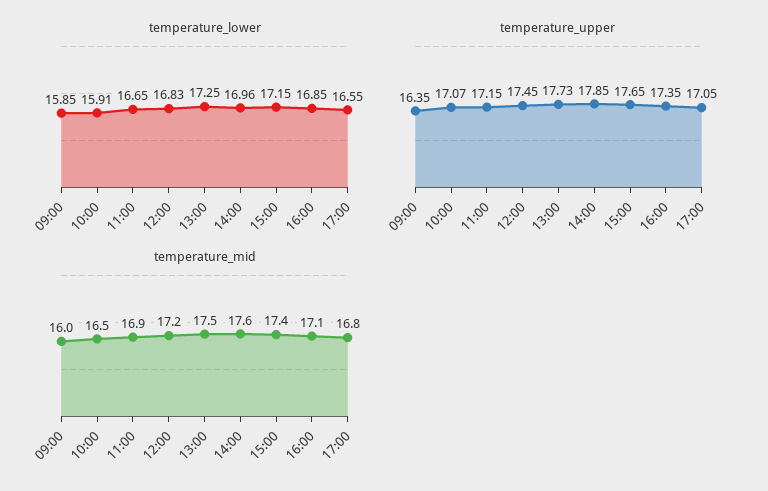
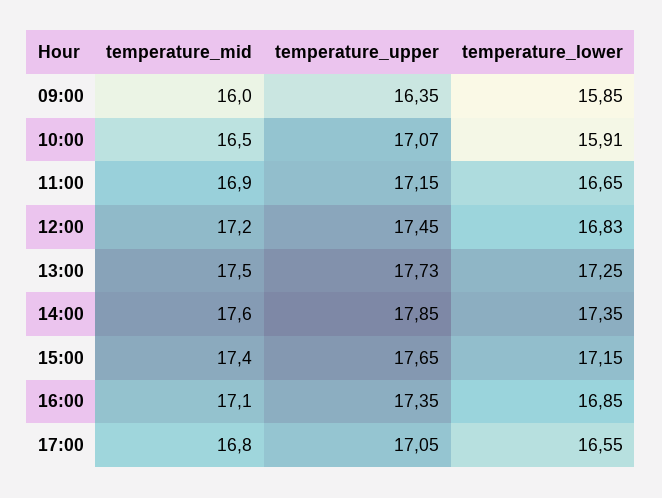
temperature_lower, 14:00: 16.96 -> 17.35

